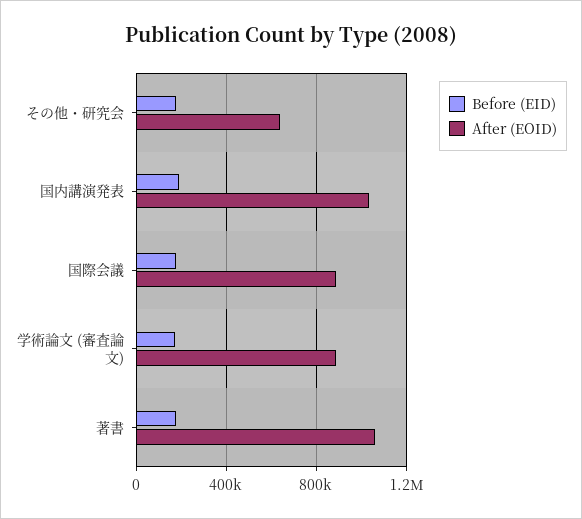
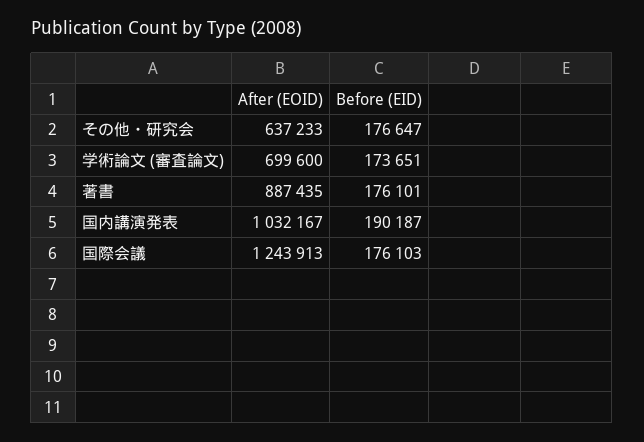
After (EOID), 国際会議: 900000 -> 1243913
After (EOID), 学術論文 (審査論文): 900000 -> 699600
After (EOID), 著書: 1050000 -> 887435

